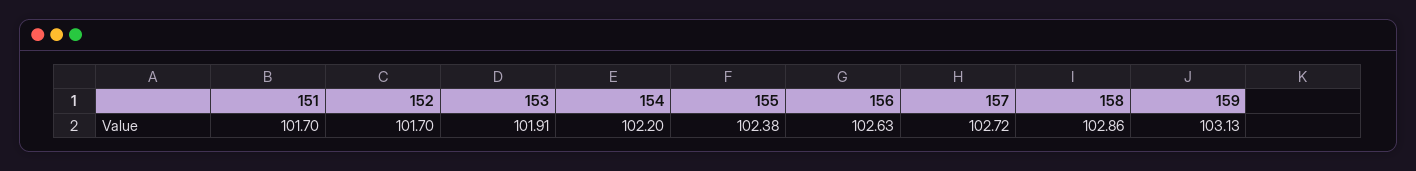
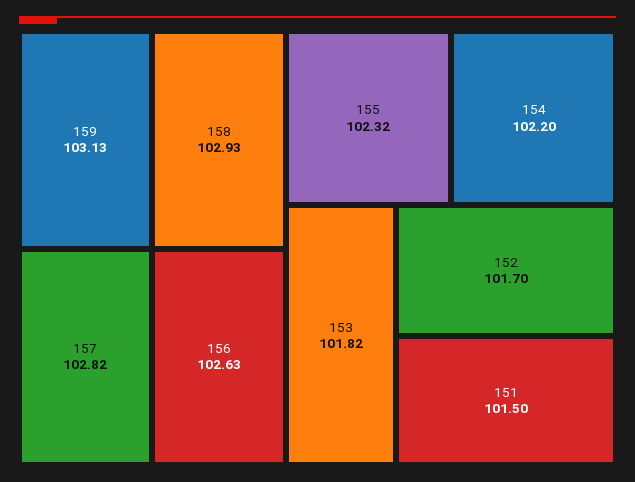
151: 101.7 -> 101.5
153: 101.91 -> 101.82
155: 102.38 -> 102.32
157: 102.72 -> 102.82
158: 102.86 -> 102.93

